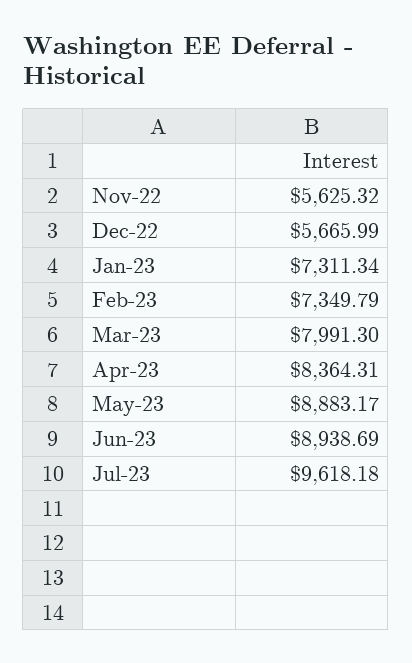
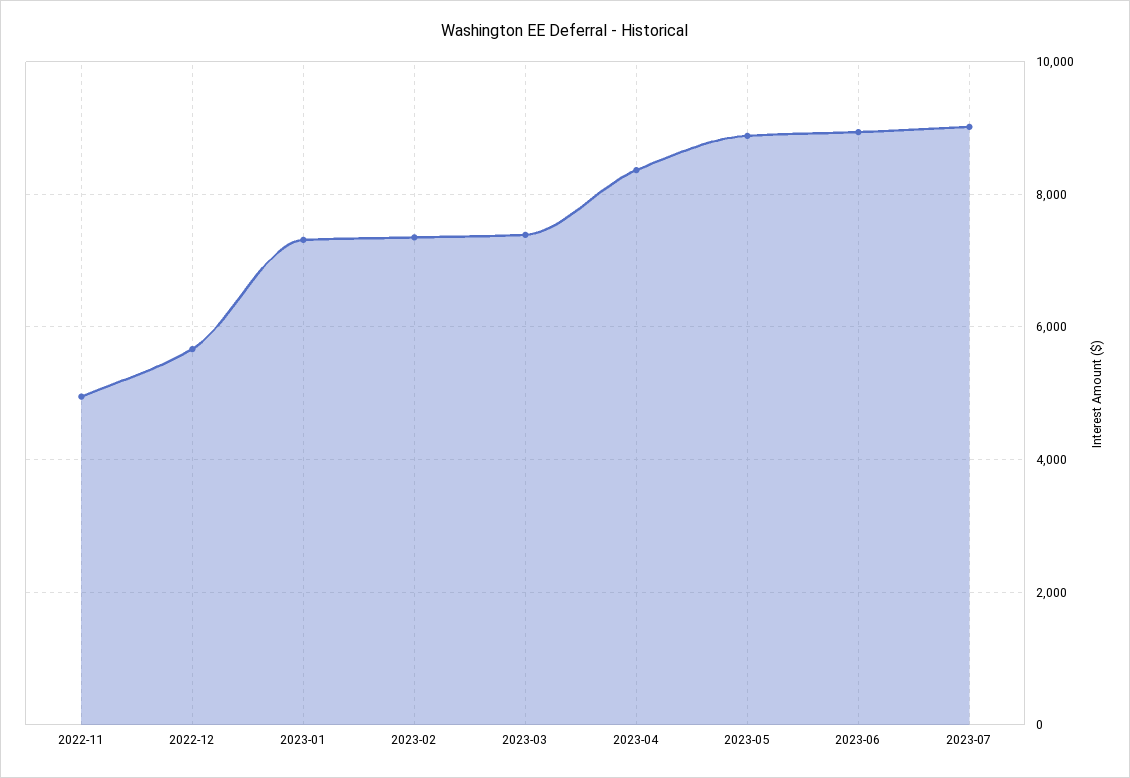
Nov-22: 5625.32 -> 5000
Mar-23: 7991.3 -> 7400
Jul-23: 9618.18 -> 9000

